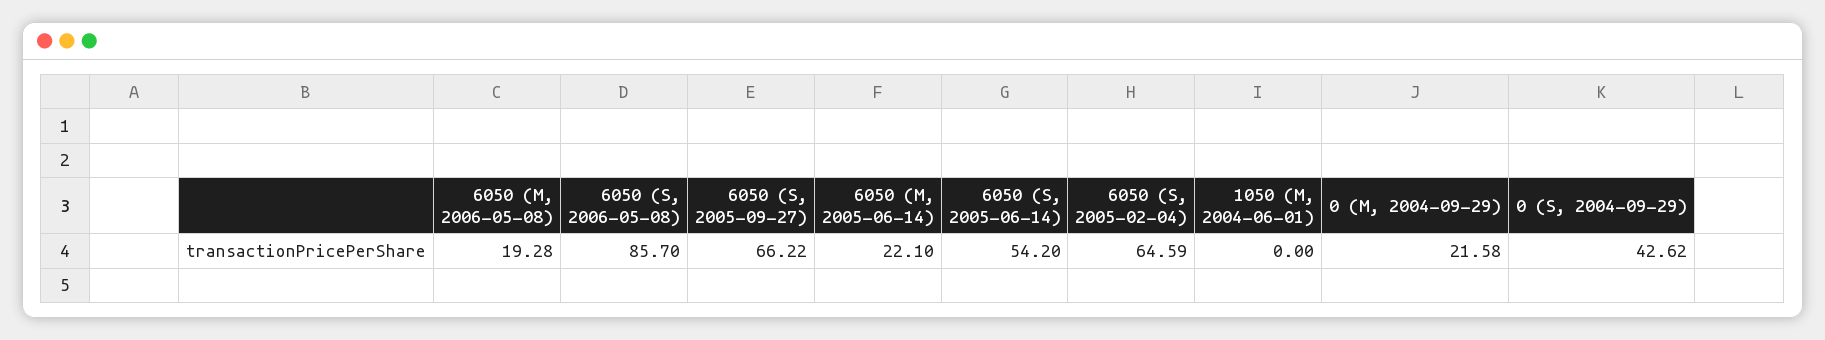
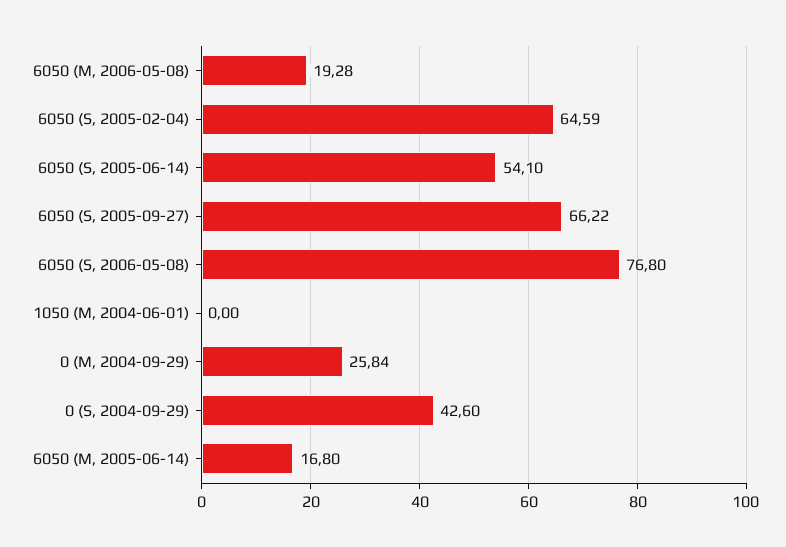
6050 (S, 2006-05-08): 85.7 -> 76.8
6050 (M, 2005-06-14): 22.1 -> 16.8
6050 (S, 2005-06-14): 54.2 -> 54.1
0 (M, 2004-09-29): 21.58 -> 25.84
0 (S, 2004-09-29): 42.62 -> 42.6

